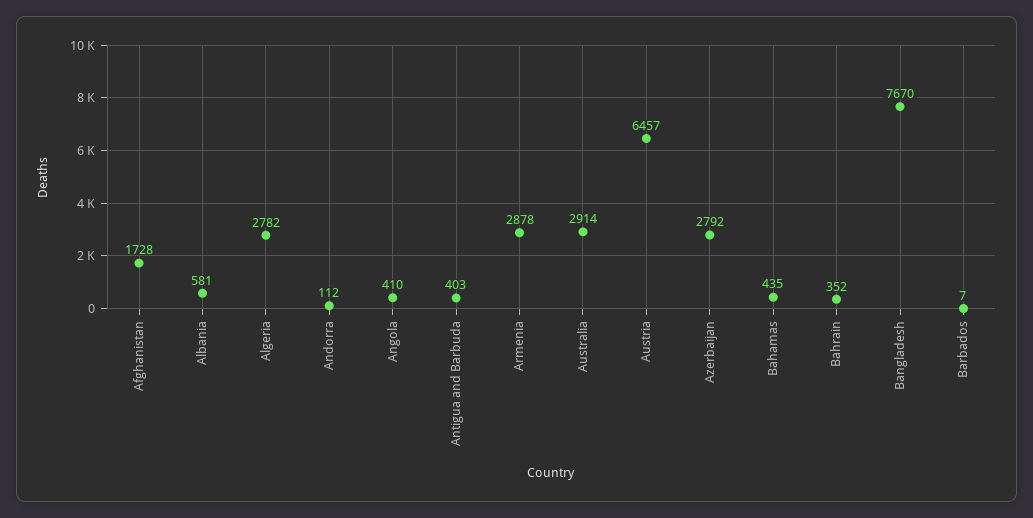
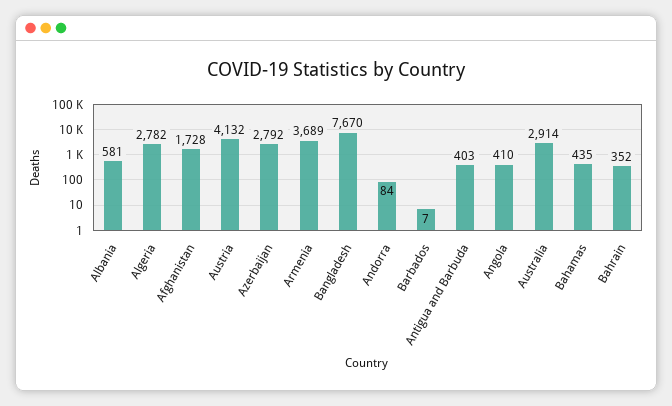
Andorra: 112 -> 84
Armenia: 2878 -> 3689
Austria: 6457 -> 4132

